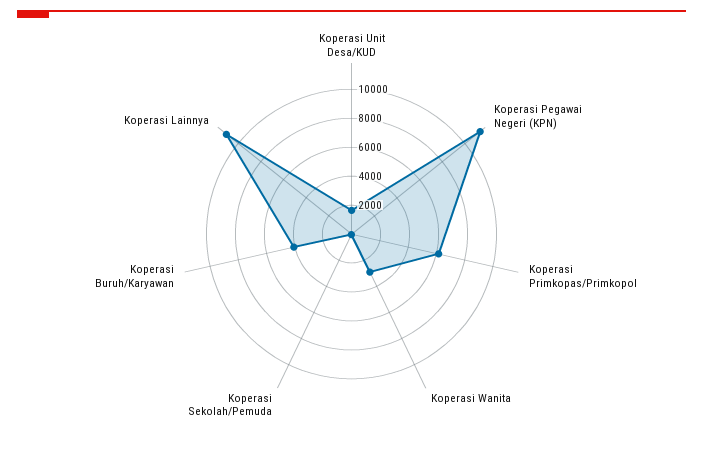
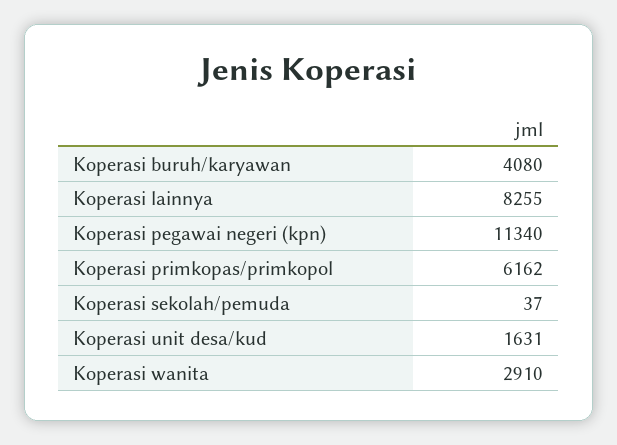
Koperasi Lainnya: 11000 -> 8255

